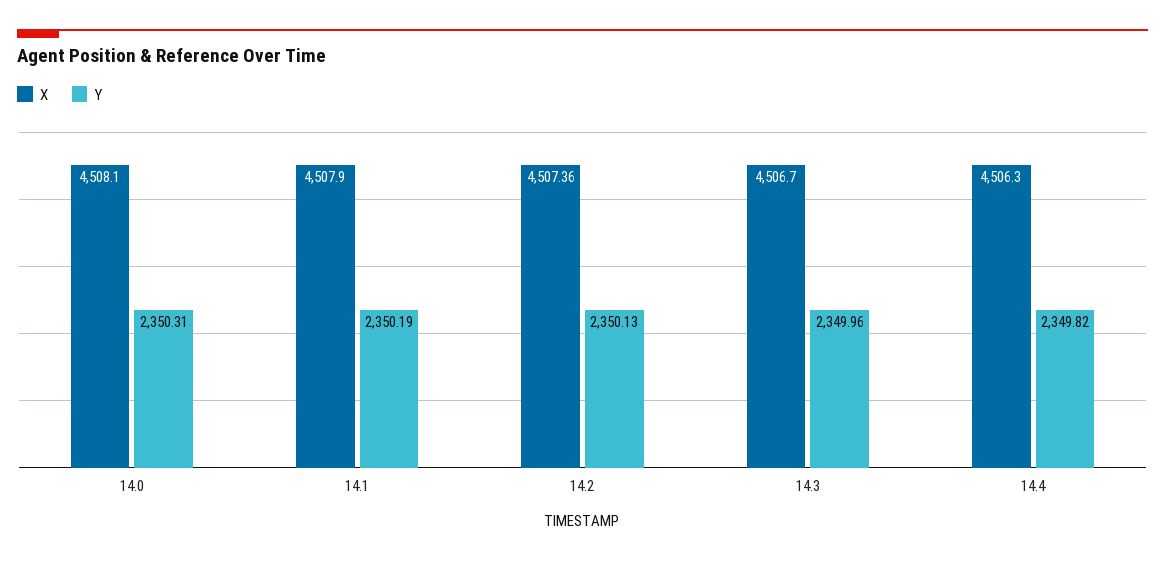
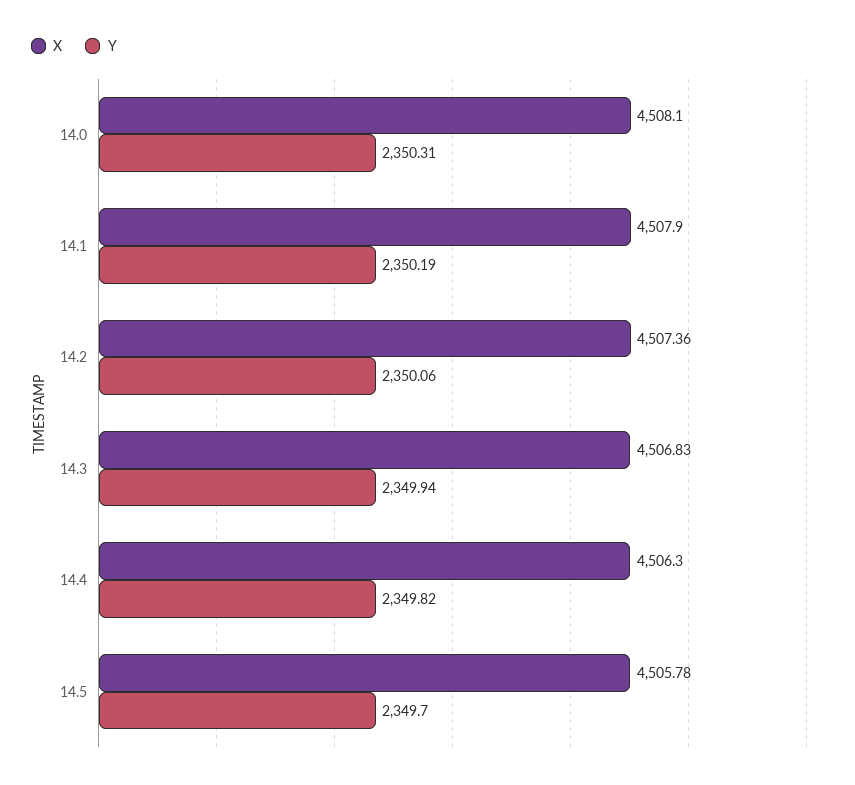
Y, 14.2: 2350.13 -> 2350.06
X, 14.3: 4506.7 -> 4506.83
Y, 14.3: 2349.96 -> 2349.94
X, 14.5: none -> 4505.78
Y, 14.5: none -> 2349.7

